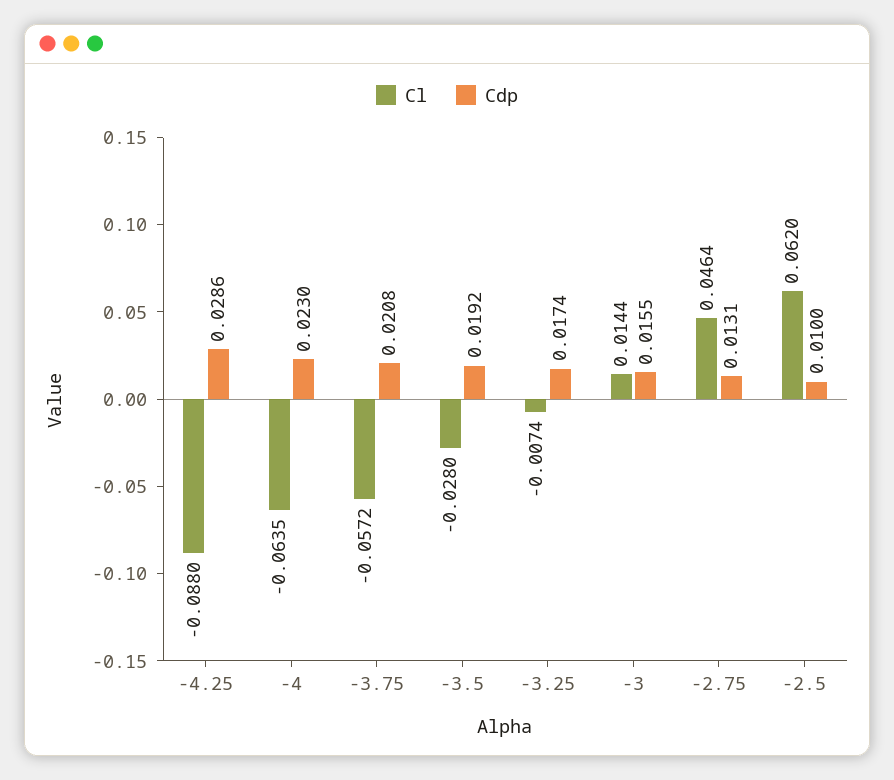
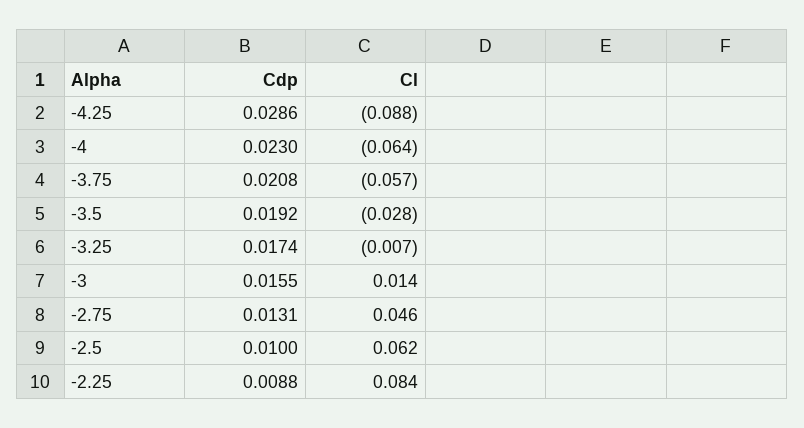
Cdp, -2.25: none -> 0.0088
Cl, -2.25: none -> 0.084

